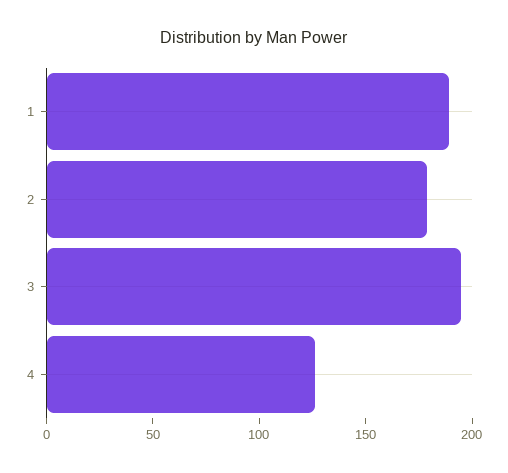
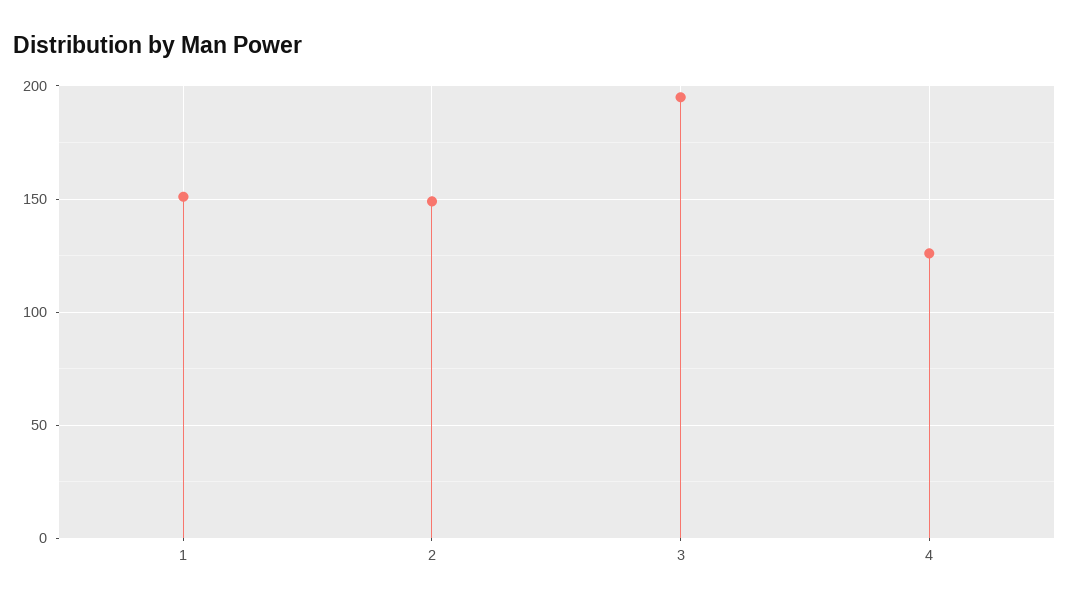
1: 190 -> 150
2: 180 -> 150

